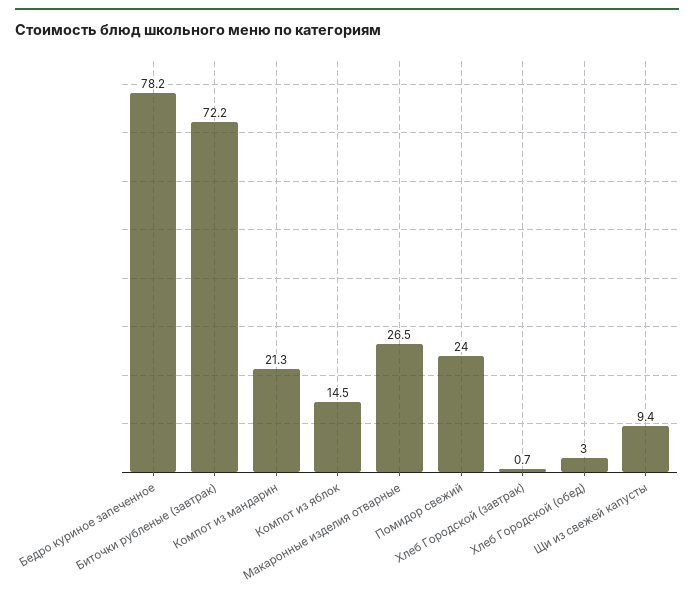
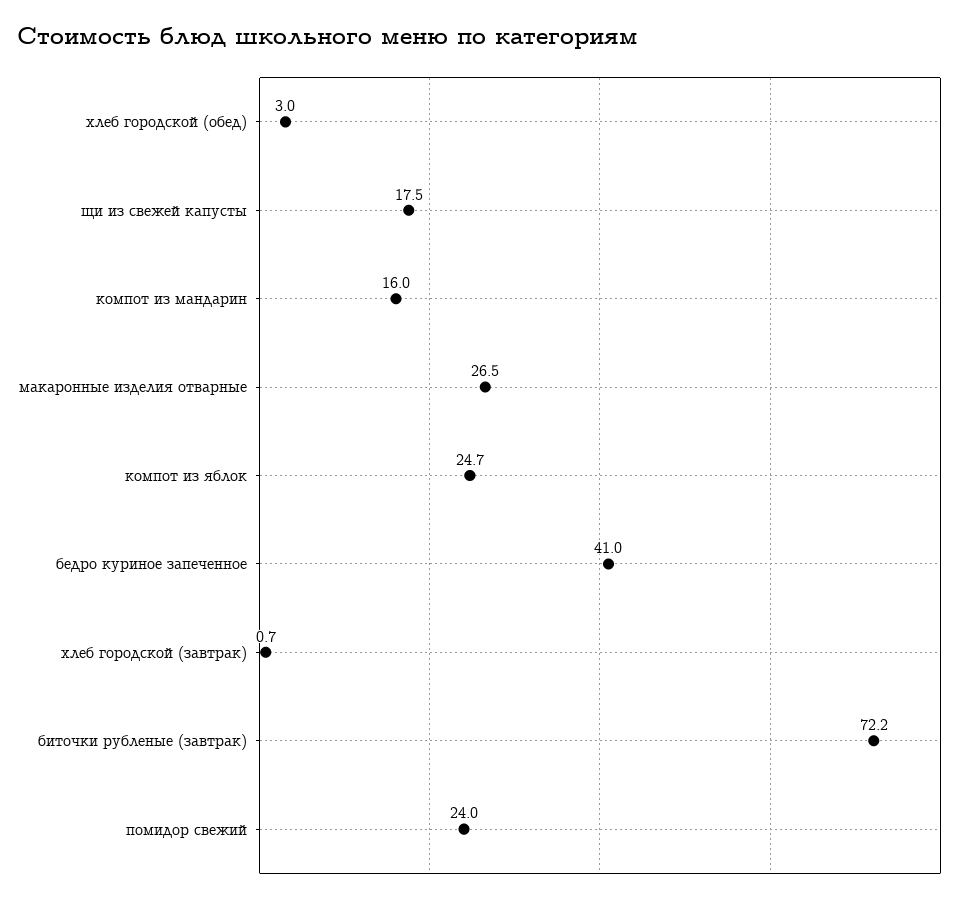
Бедро куриное запеченное: 78.2 -> 41
Компот из мандарин: 21.3 -> 16
Компот из яблок: 14.5 -> 24.7
Щи из свежей капусты: 9.4 -> 17.5

